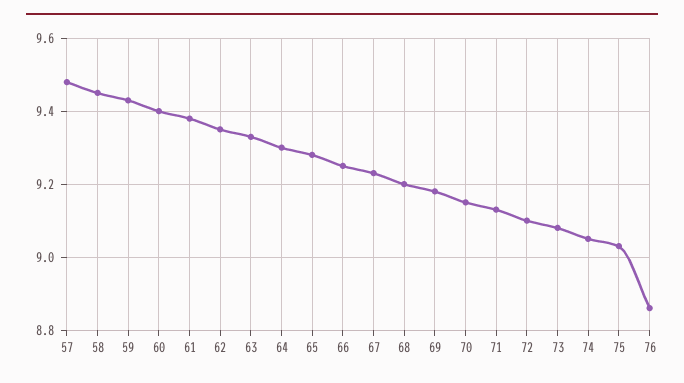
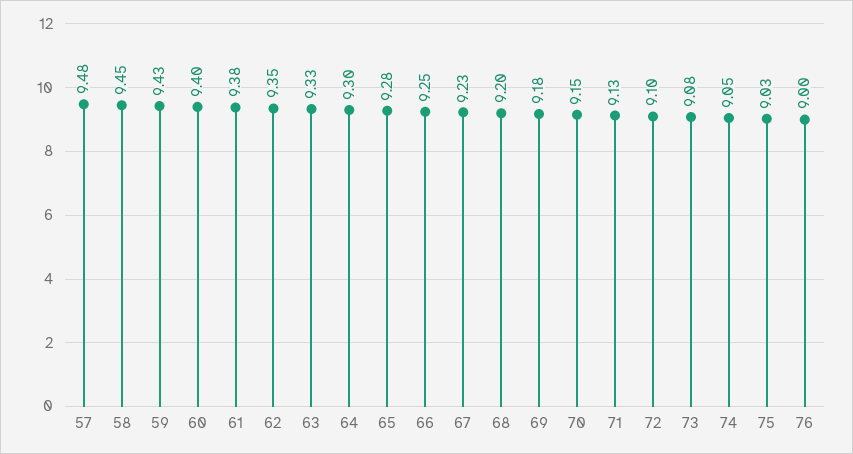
76: 8.85 -> 9

